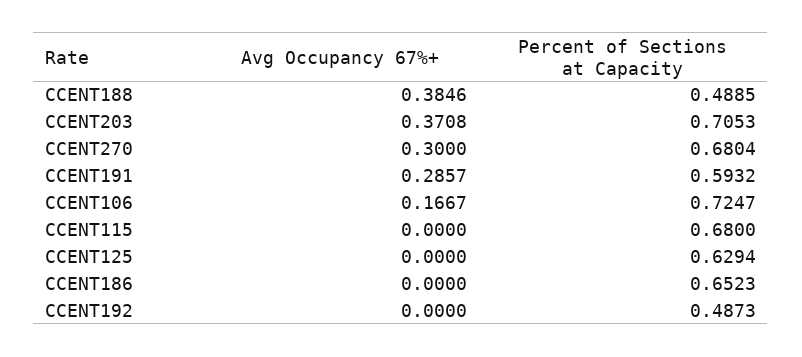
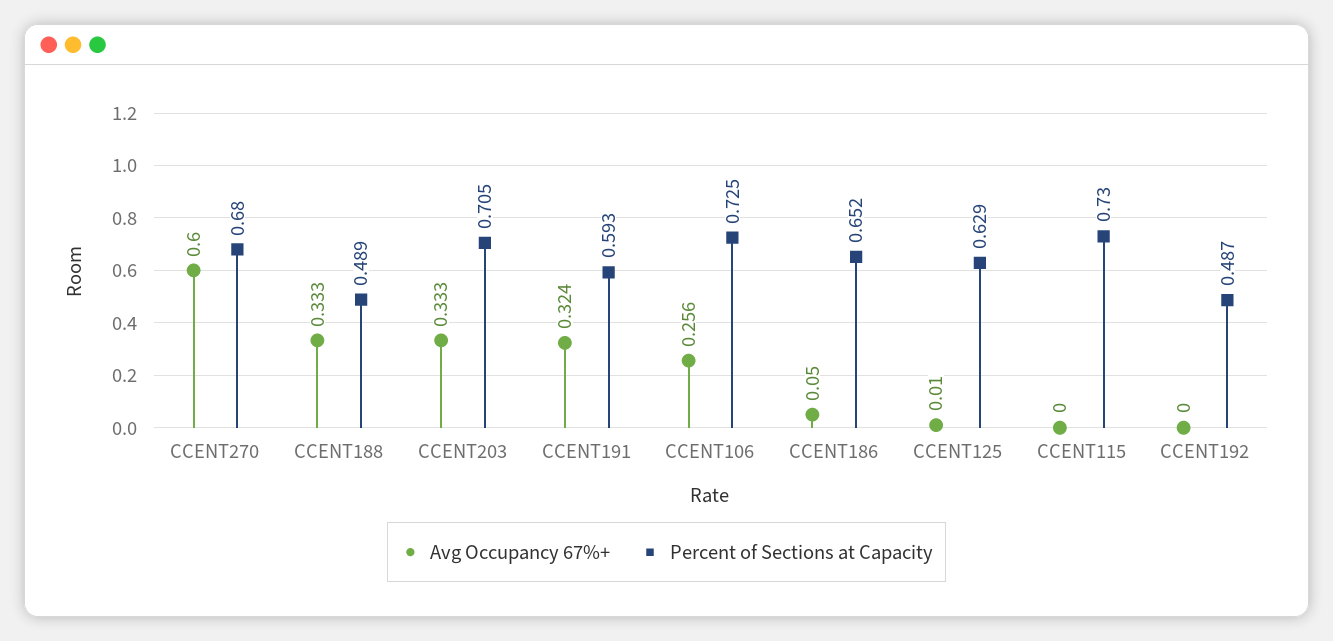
Avg Occupancy 67%+, CCENT188: 0.3846 -> 0.333
Avg Occupancy 67%+, CCENT203: 0.3708 -> 0.333
Avg Occupancy 67%+, CCENT270: 0.3 -> 0.6
Avg Occupancy 67%+, CCENT191: 0.2857 -> 0.324
Avg Occupancy 67%+, CCENT106: 0.1667 -> 0.256
Percent of Sections at Capacity, CCENT115: 0.68 -> 0.73
Avg Occupancy 67%+, CCENT125: 0 -> 0.01
Avg Occupancy 67%+, CCENT186: 0 -> 0.05

